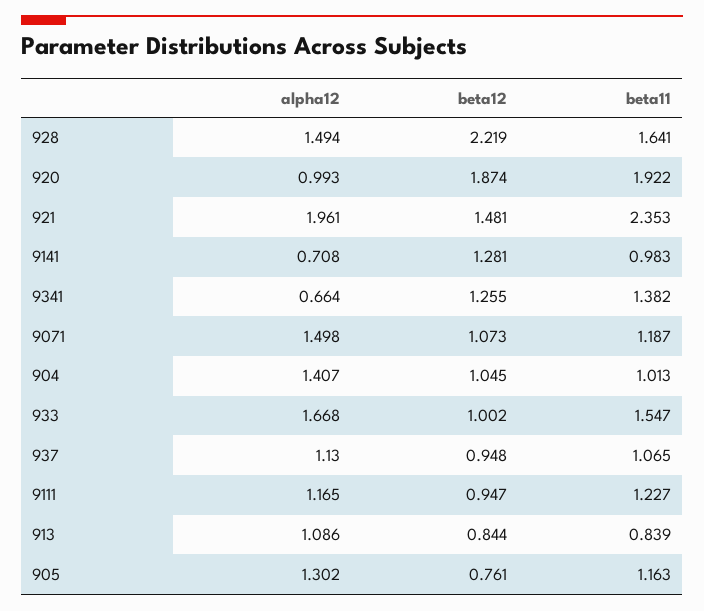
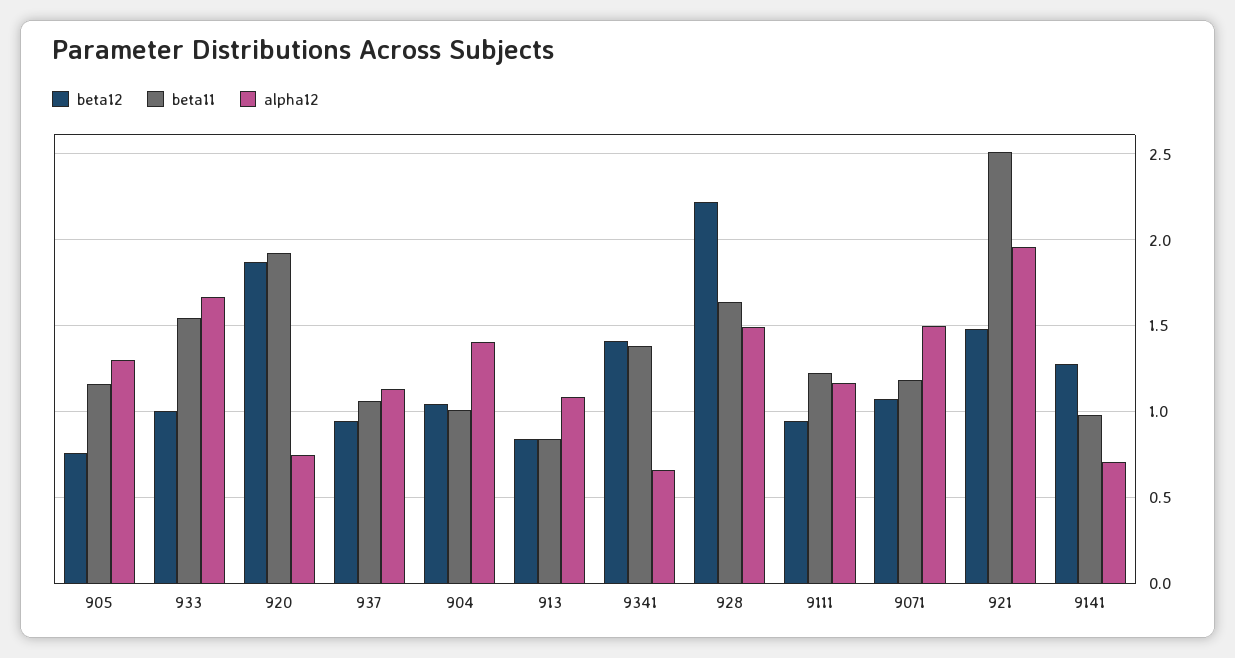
alpha12, 920: 0.993 -> 0.75
beta11, 921: 2.353 -> 2.5
beta12, 9341: 1.255 -> 1.4

